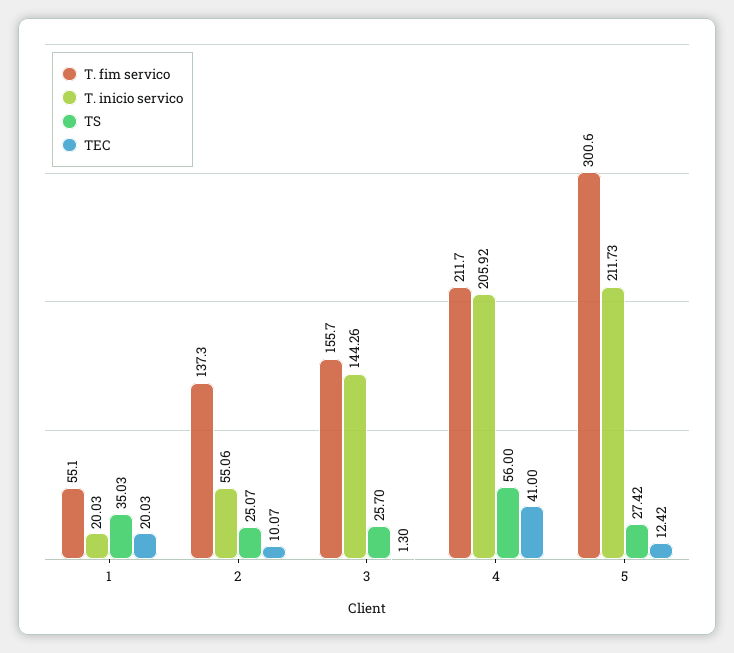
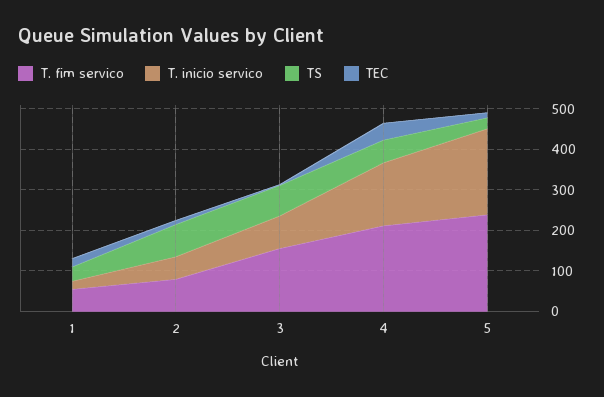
T. fim servico, 2: 137.3 -> 80
TS, 2: 25.07 -> 80
T. inicio servico, 3: 144.26 -> 80
TS, 3: 25.7 -> 80
T. inicio servico, 4: 205.92 -> 160
T. fim servico, 5: 300.6 -> 240

